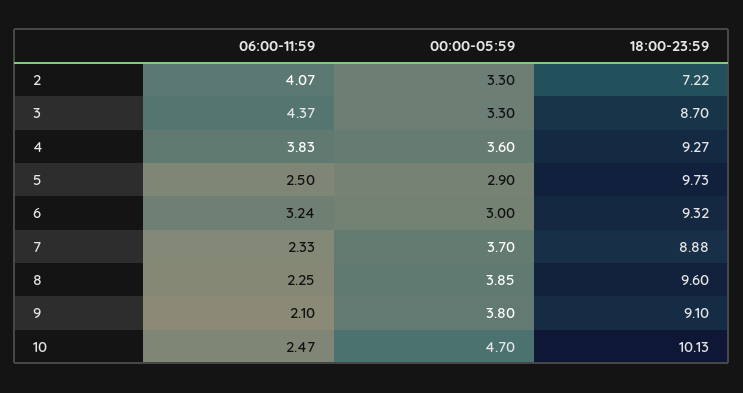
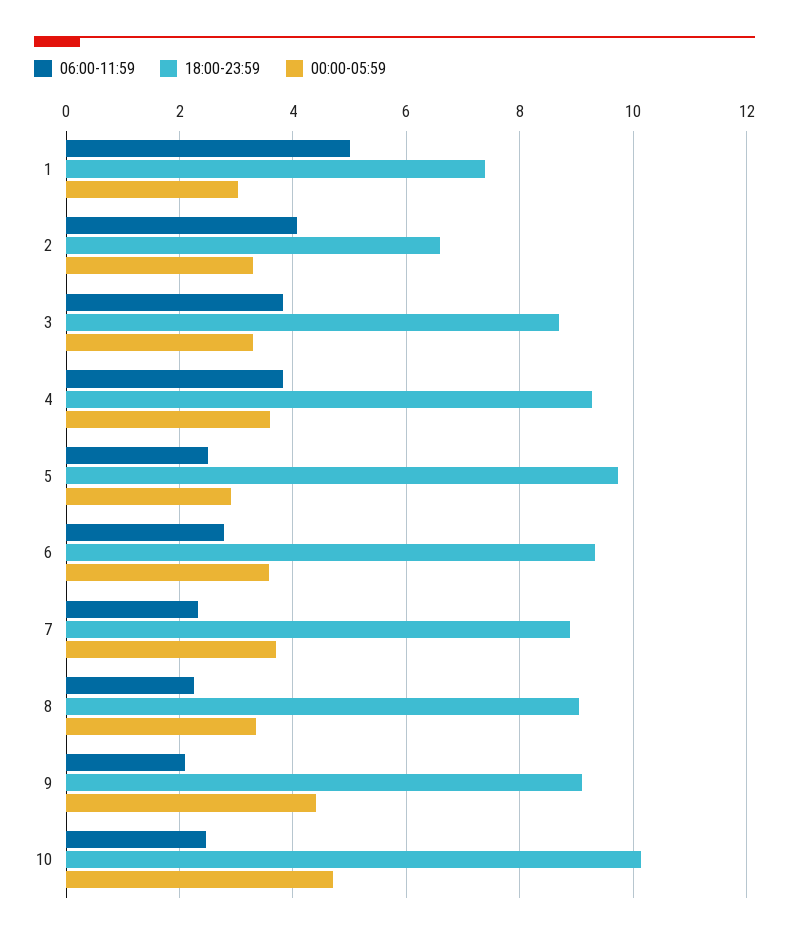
18:00-23:59, 2: 7.22 -> 6.6
06:00-11:59, 3: 4.37 -> 3.8
06:00-11:59, 6: 3.24 -> 2.8
00:00-05:59, 6: 3 -> 3.6
00:00-05:59, 8: 3.85 -> 3.4
18:00-23:59, 8: 9.6 -> 9
00:00-05:59, 9: 3.8 -> 4.4
06:00-11:59, 1: none -> 5
18:00-23:59, 1: none -> 7.4
00:00-05:59, 1: none -> 3

